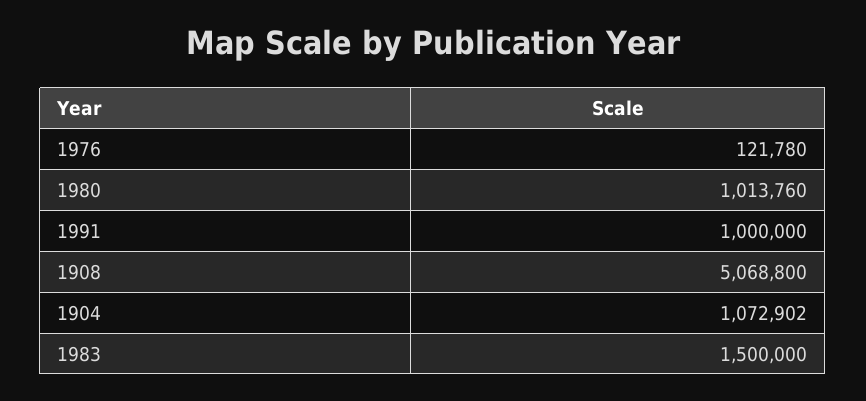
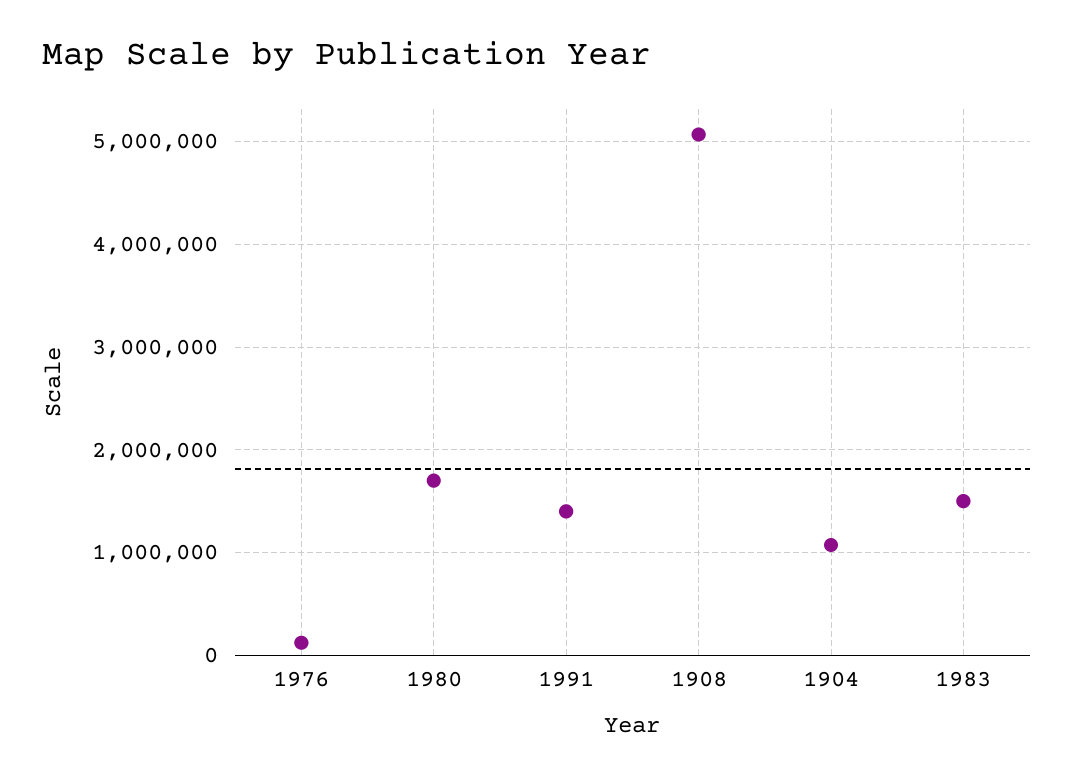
1980: 1013760 -> 1700000
1991: 1000000 -> 1400000

